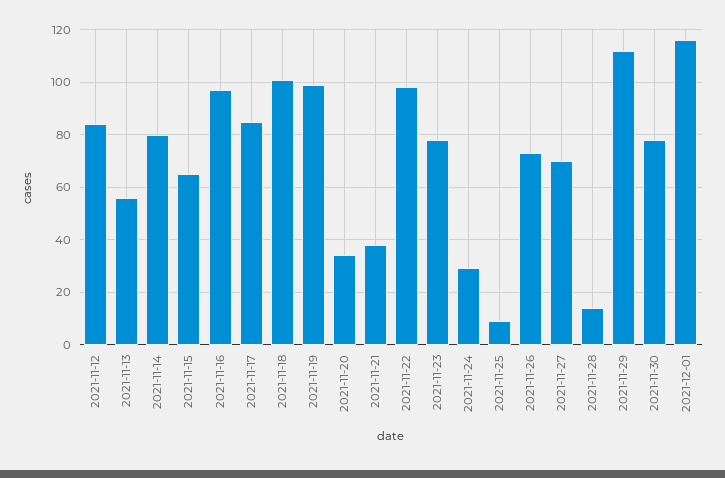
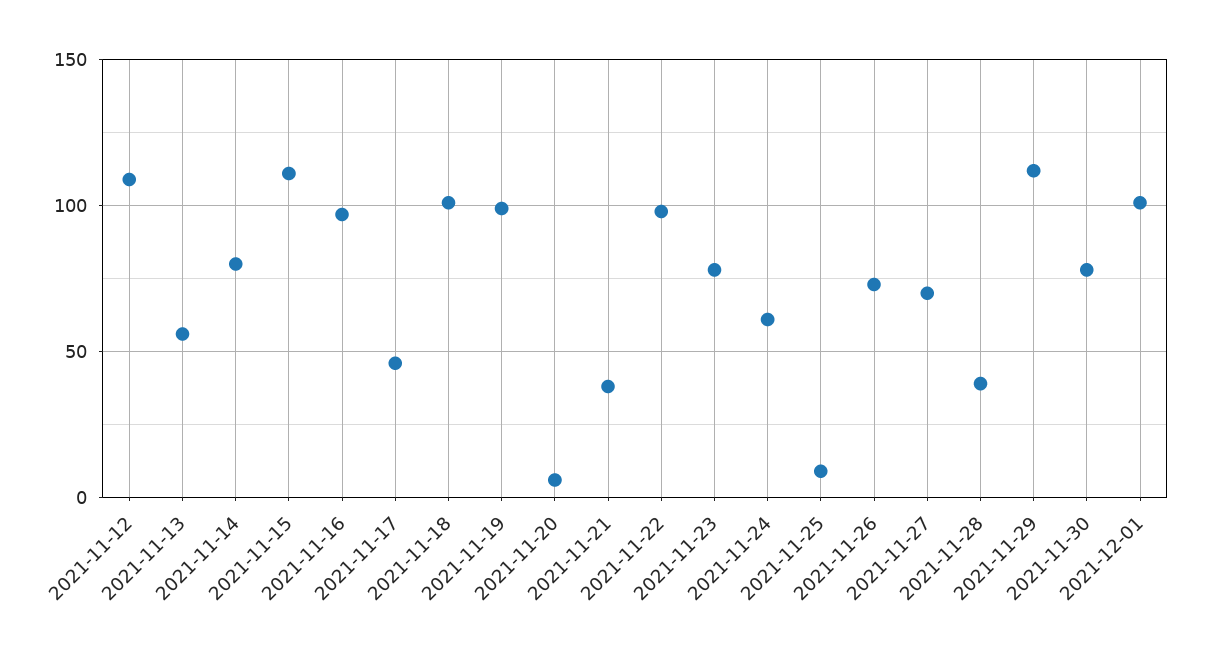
2021-11-12: 85 -> 110
2021-11-15: 65 -> 110
2021-11-17: 85 -> 45
2021-11-20: 35 -> 5
2021-11-24: 30 -> 60
2021-11-28: 15 -> 40
2021-12-01: 115 -> 100

